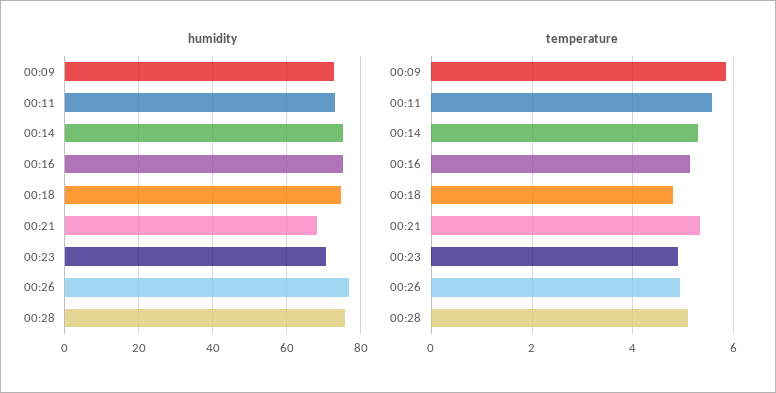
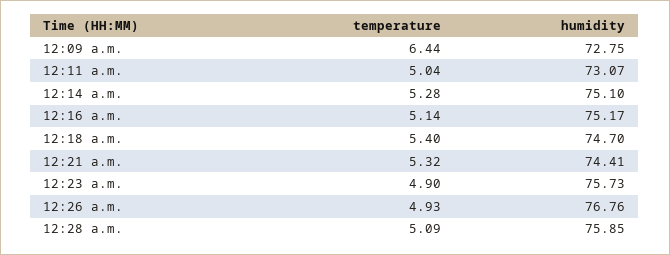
humidity, 00:21: 68 -> 74.41
humidity, 00:23: 70 -> 75.73
temperature, 00:09: 5.8 -> 6.44
temperature, 00:11: 5.6 -> 5.04
temperature, 00:18: 4.8 -> 5.4

